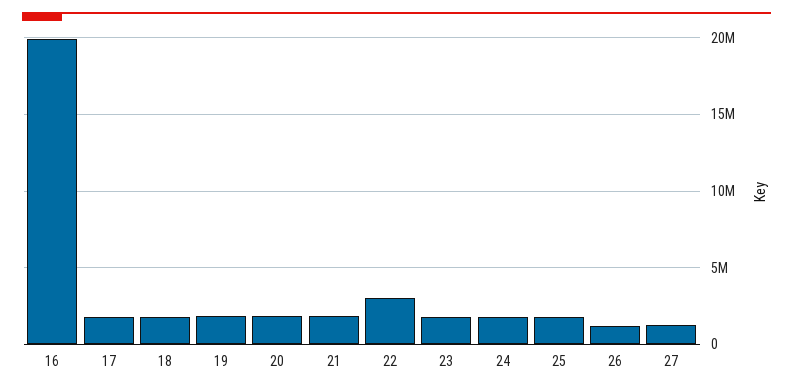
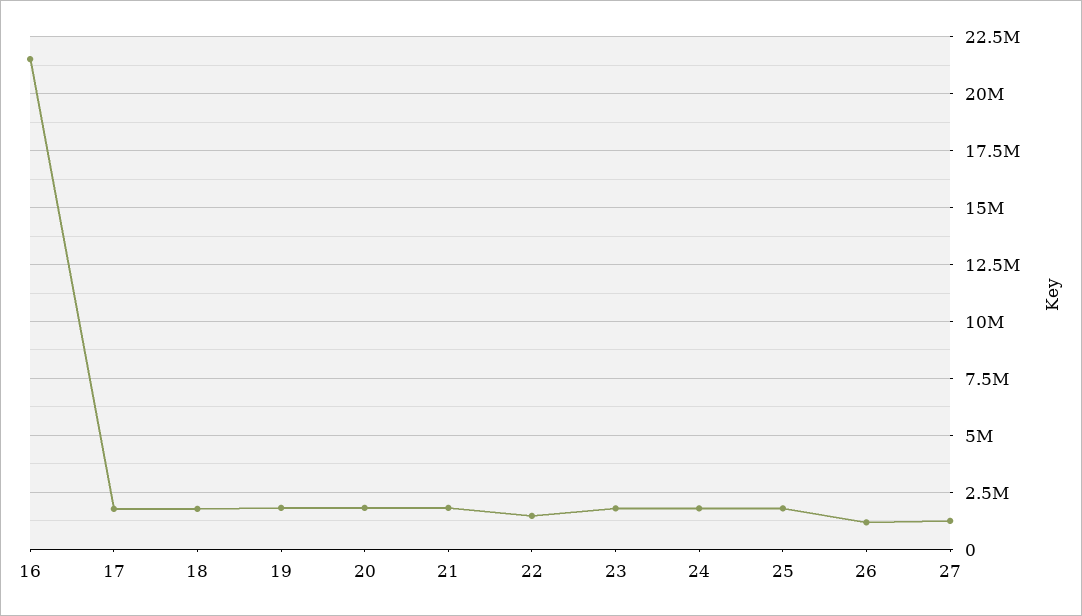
16: 20000000 -> 21500000
22: 3000000 -> 1500000

